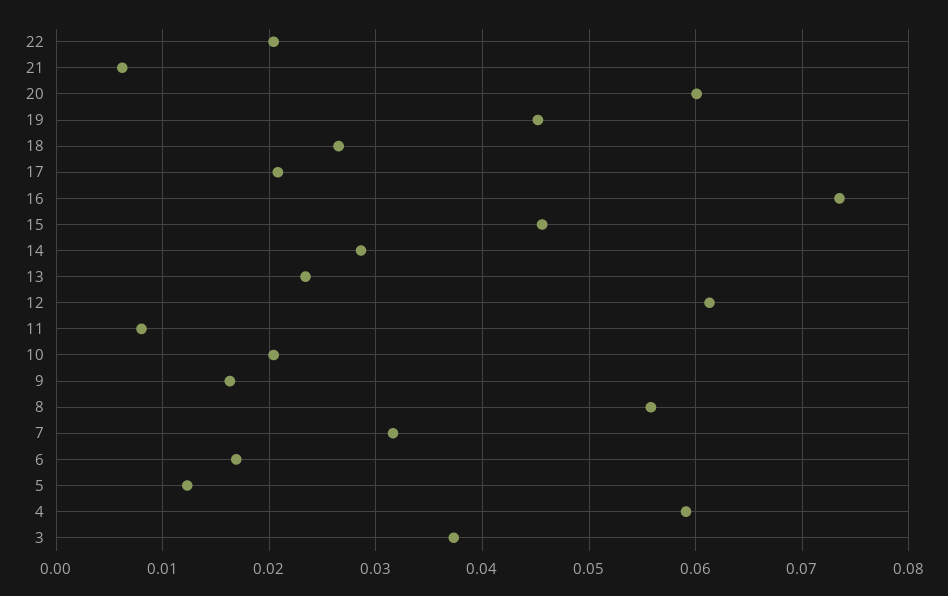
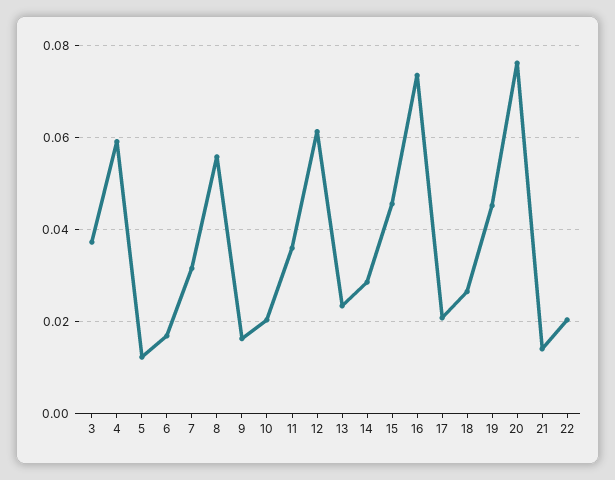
21: 0.006 -> 0.014
20: 0.06 -> 0.076
11: 0.008 -> 0.036

